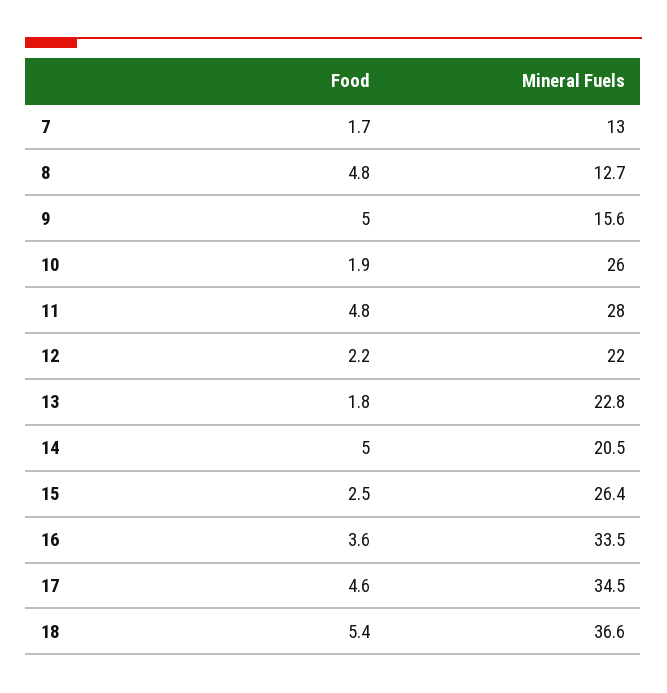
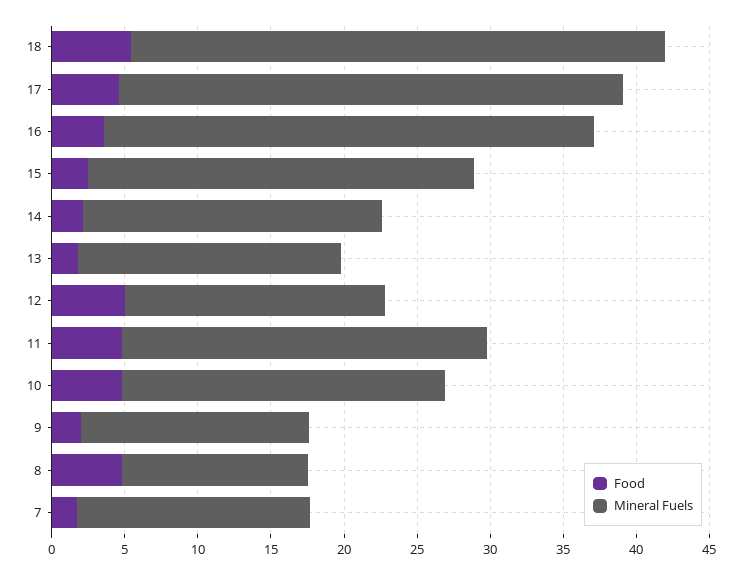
Mineral Fuels, 7: 13 -> 16
Food, 9: 5 -> 2
Food, 10: 1.9 -> 5
Mineral Fuels, 10: 26 -> 22
Mineral Fuels, 11: 28 -> 25
Food, 12: 2.2 -> 5
Mineral Fuels, 12: 22 -> 18
Mineral Fuels, 13: 22.8 -> 18
Food, 14: 5 -> 2

